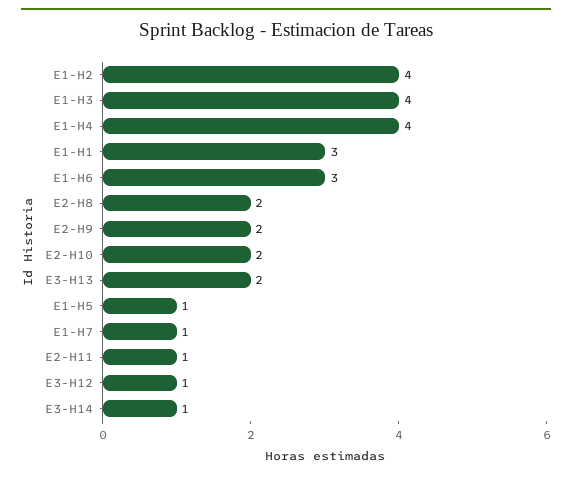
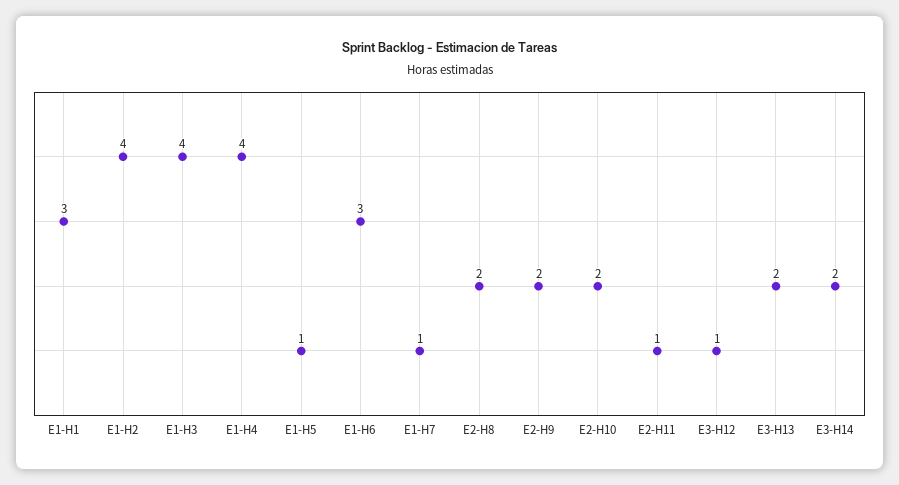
E3-H14: 1 -> 2

